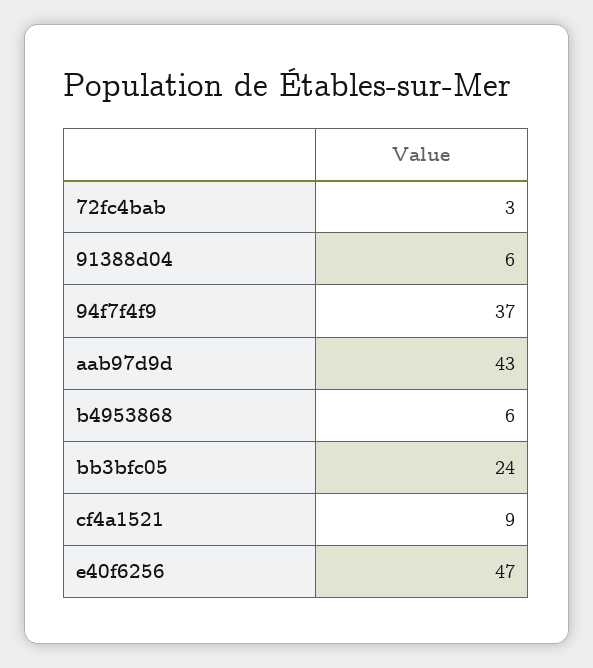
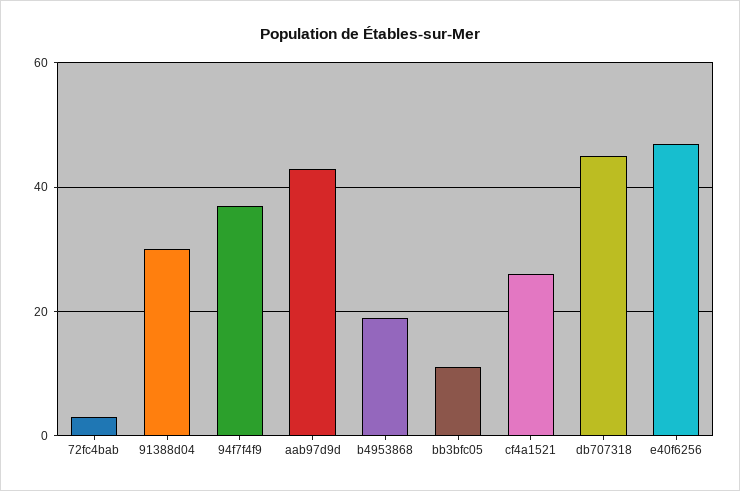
91388d04: 6 -> 30
b4953868: 6 -> 20
bb3bfc05: 24 -> 10
cf4a1521: 9 -> 25
db707318: none -> 45

